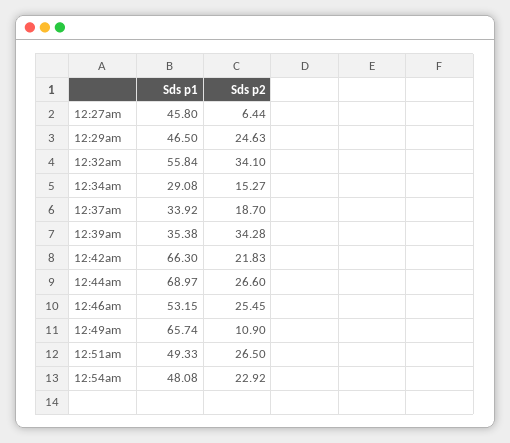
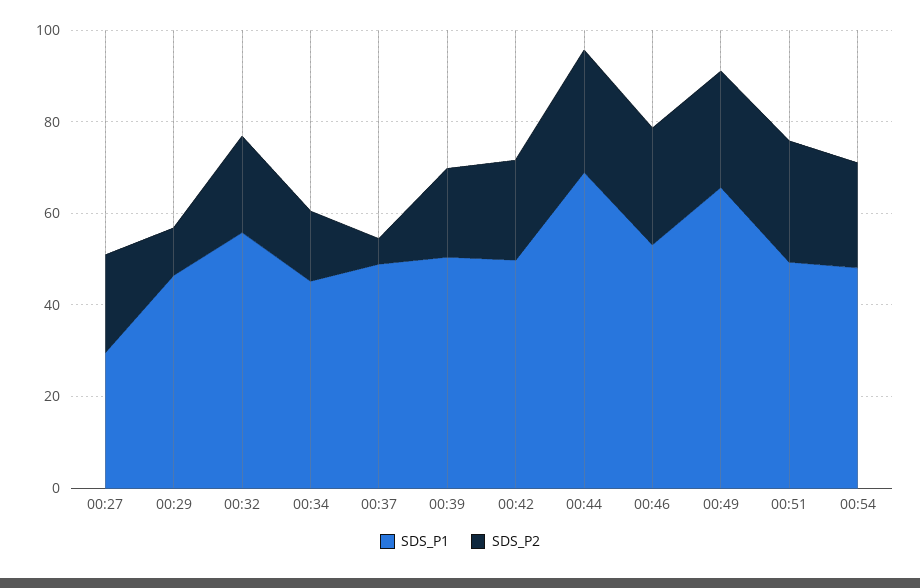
Sds p1, 12:27am: 45.8 -> 30
Sds p2, 12:27am: 6.44 -> 20
Sds p2, 12:29am: 24.63 -> 10
Sds p2, 12:32am: 34.1 -> 20
Sds p1, 12:34am: 29.08 -> 45
Sds p1, 12:37am: 33.92 -> 50
Sds p2, 12:37am: 18.7 -> 5
Sds p1, 12:39am: 35.38 -> 50
Sds p2, 12:39am: 34.28 -> 20
Sds p1, 12:42am: 66.3 -> 50
Sds p2, 12:49am: 10.9 -> 25

